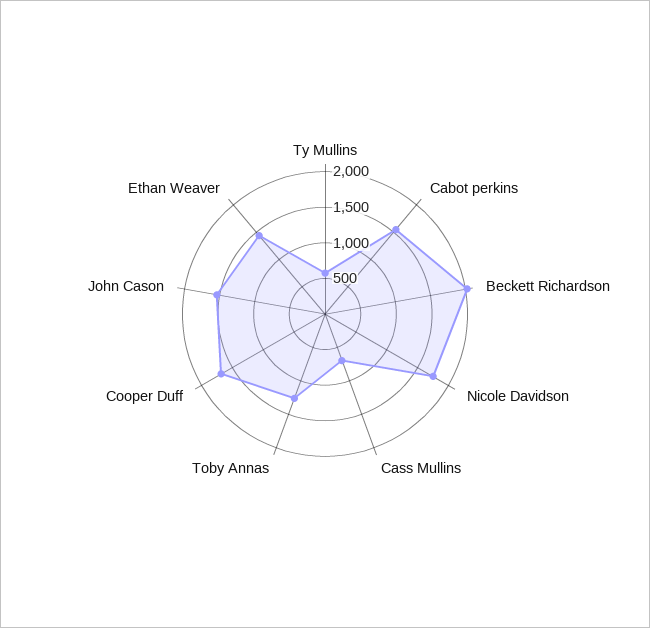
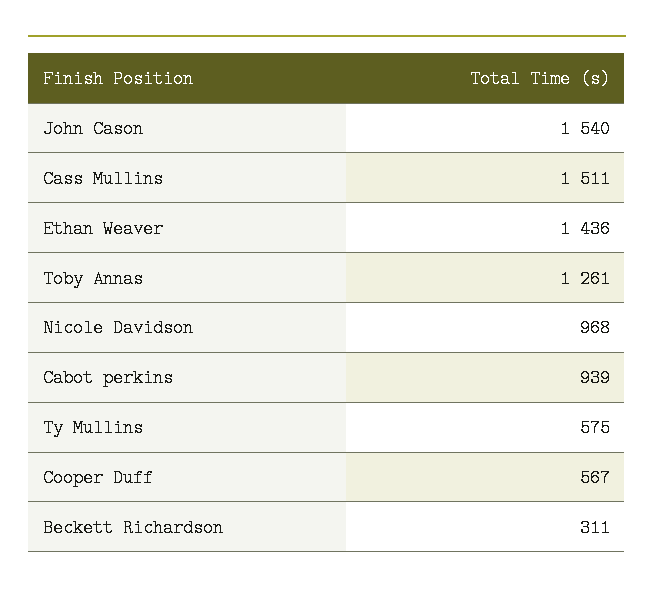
Cabot perkins: 1500 -> 939
Beckett Richardson: 2000 -> 311
Nicole Davidson: 1750 -> 968
Cass Mullins: 750 -> 1511
Cooper Duff: 1750 -> 567

